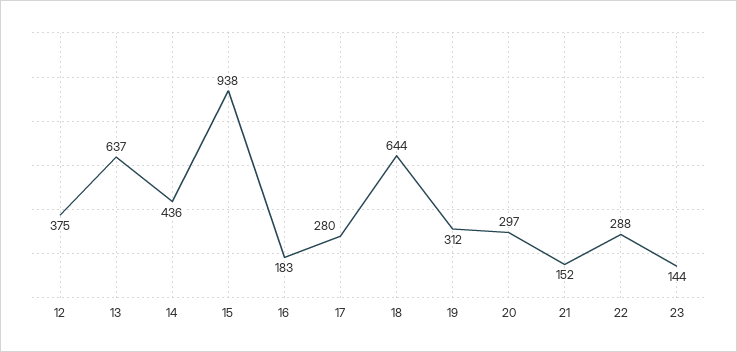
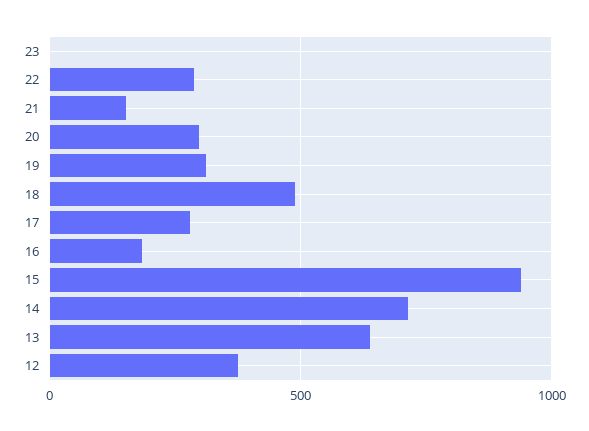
14: 436 -> 700
18: 644 -> 500
23: 144 -> 0

